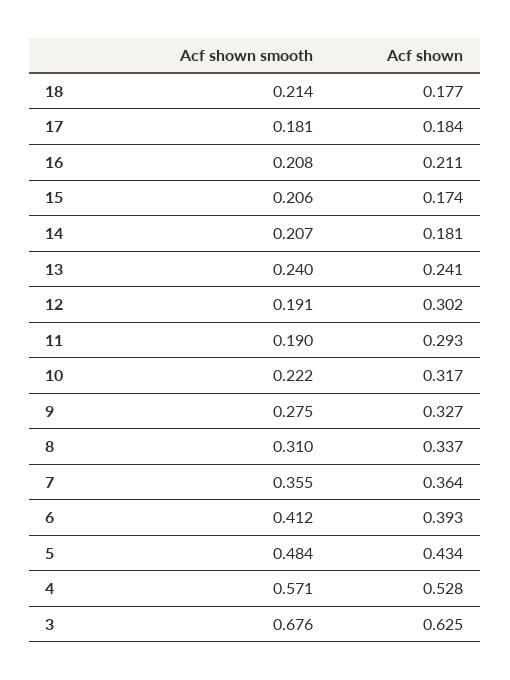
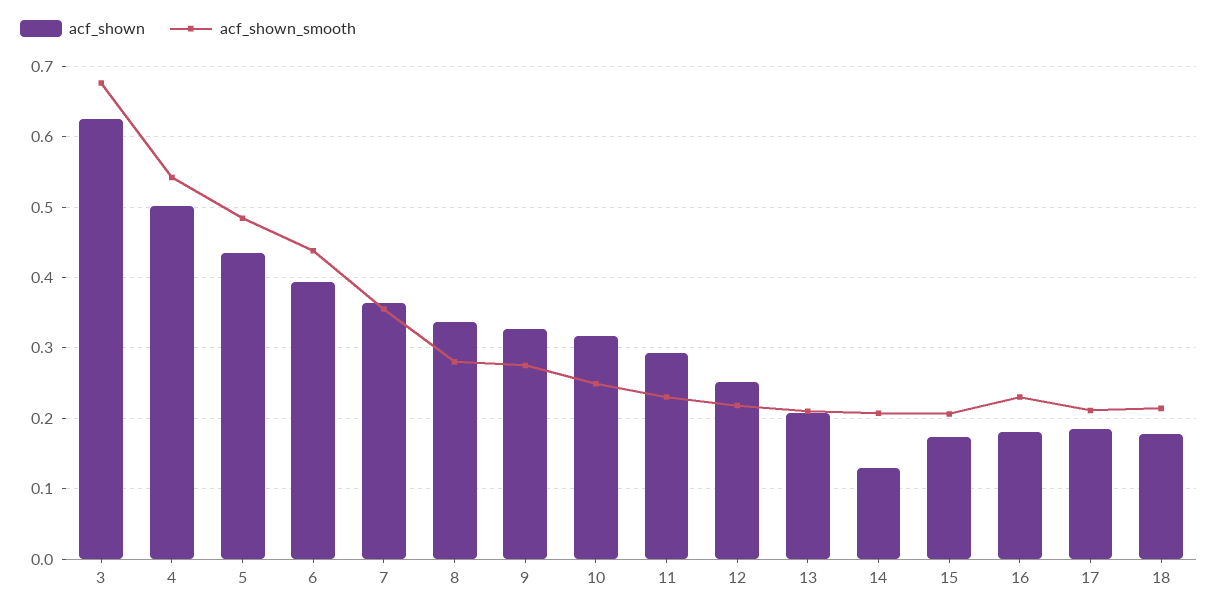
Acf shown smooth, 17: 0.181 -> 0.21
Acf shown smooth, 16: 0.208 -> 0.23
Acf shown, 16: 0.211 -> 0.18
Acf shown, 14: 0.181 -> 0.13
Acf shown smooth, 13: 0.24 -> 0.21
Acf shown, 13: 0.241 -> 0.21
Acf shown smooth, 12: 0.191 -> 0.22
Acf shown, 12: 0.302 -> 0.25
Acf shown smooth, 11: 0.19 -> 0.23
Acf shown smooth, 10: 0.222 -> 0.25
Acf shown smooth, 8: 0.31 -> 0.28
Acf shown smooth, 6: 0.412 -> 0.44
Acf shown smooth, 4: 0.571 -> 0.54
Acf shown, 4: 0.528 -> 0.5

